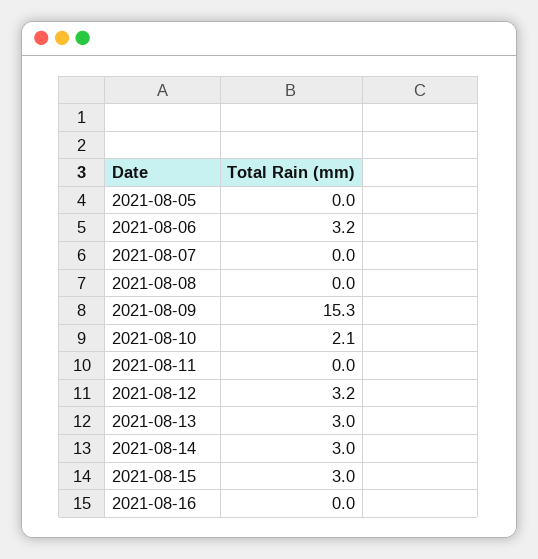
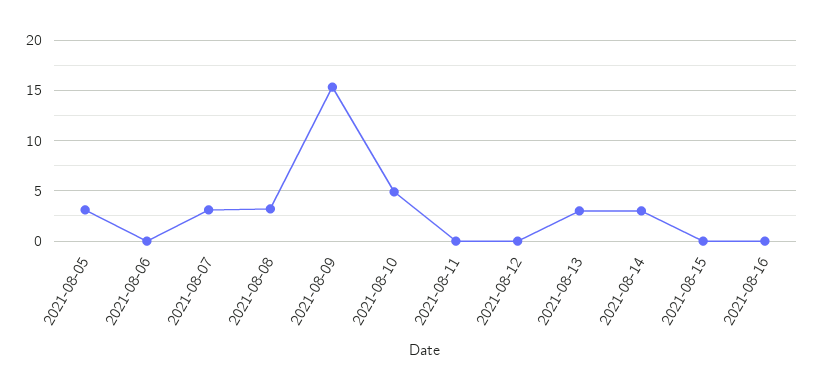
2021-08-05: 0 -> 3
2021-08-06: 3.2 -> 0
2021-08-07: 0 -> 3
2021-08-08: 0 -> 3
2021-08-10: 2.1 -> 5
2021-08-12: 3.2 -> 0
2021-08-15: 3 -> 0

